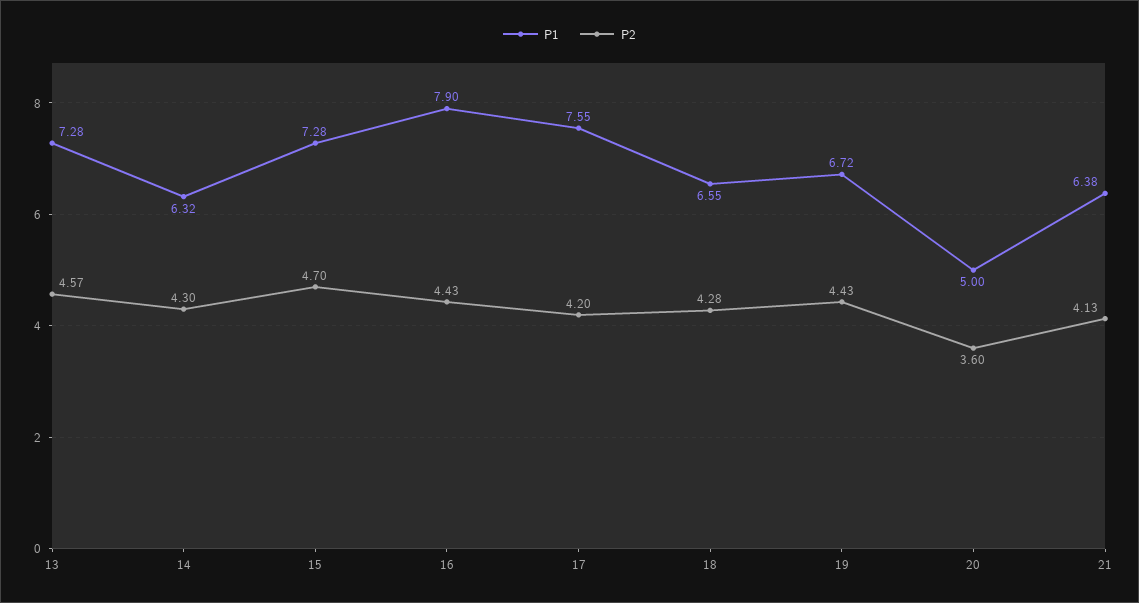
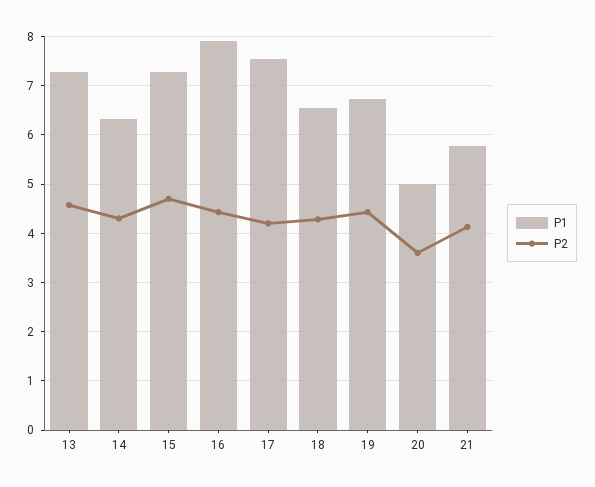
P1, 21: 6.38 -> 5.8

